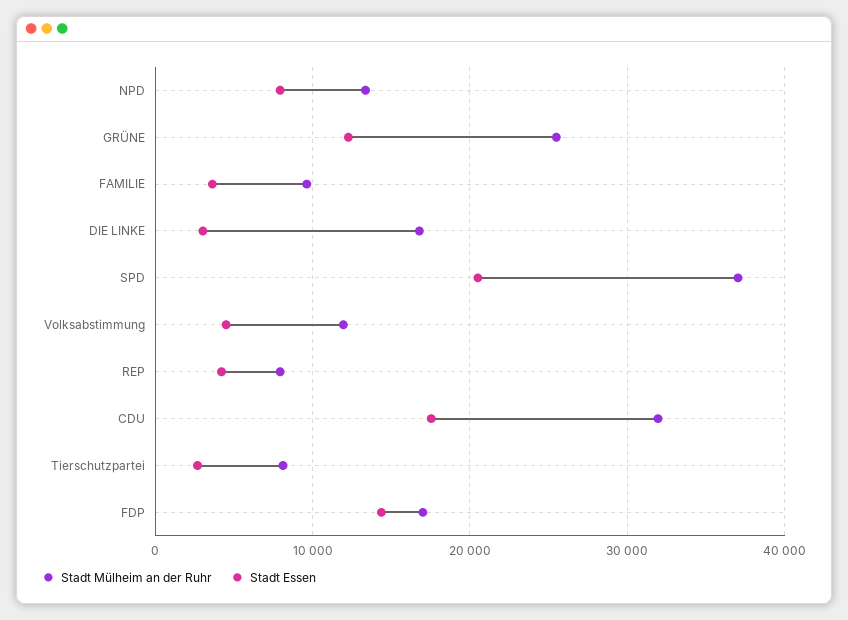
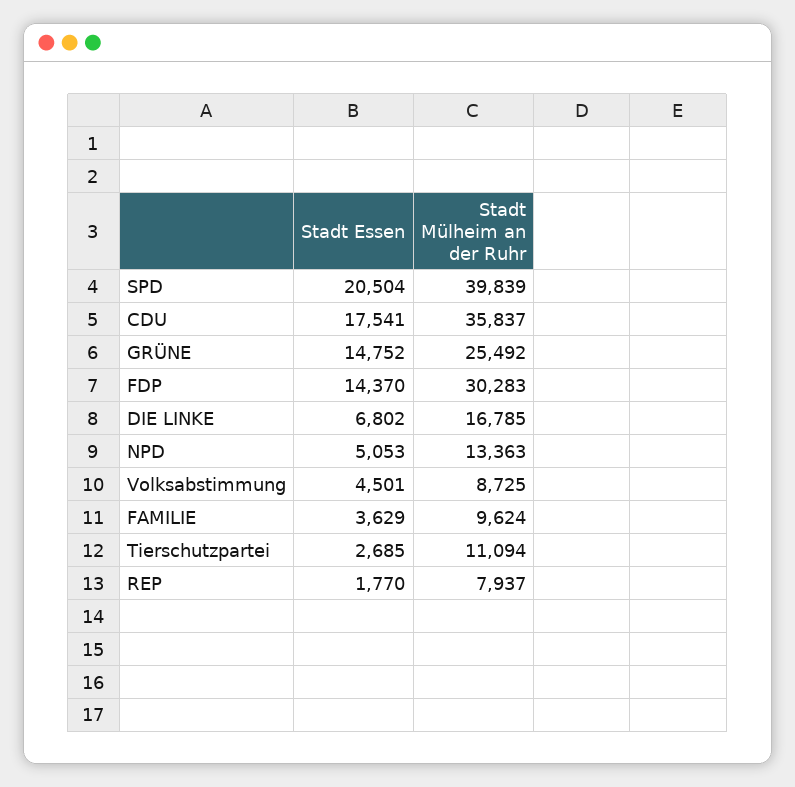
Stadt Essen, NPD: 8000 -> 5053
Stadt Essen, GRÜNE: 12000 -> 14752
Stadt Essen, DIE LINKE: 3000 -> 6802
Stadt Mülheim an der Ruhr, SPD: 37000 -> 39839
Stadt Mülheim an der Ruhr, Volksabstimmung: 12000 -> 8725
Stadt Essen, REP: 4000 -> 1770
Stadt Mülheim an der Ruhr, CDU: 32000 -> 35837
Stadt Mülheim an der Ruhr, Tierschutzpartei: 8000 -> 11094
Stadt Mülheim an der Ruhr, FDP: 17000 -> 30283

